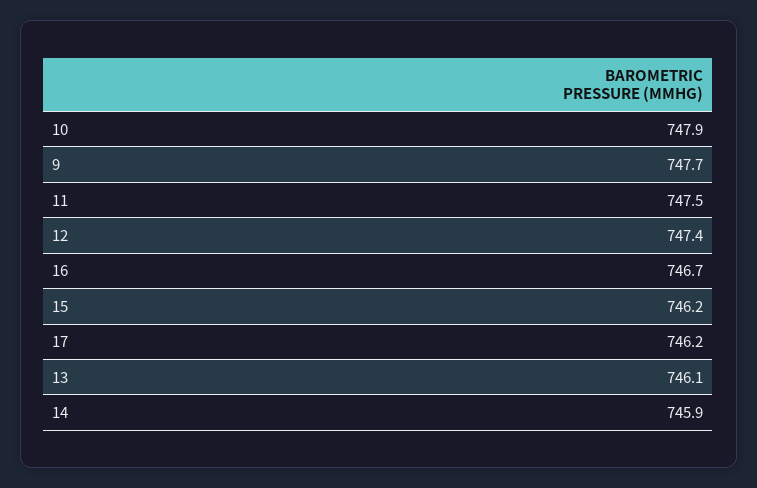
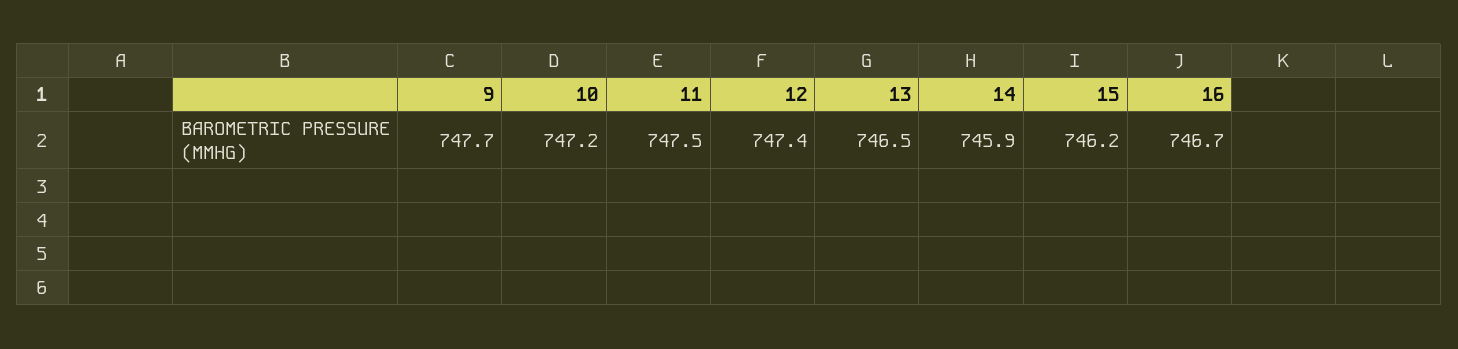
10: 747.9 -> 747.2
17: 746.2 -> none
13: 746.1 -> 746.5

